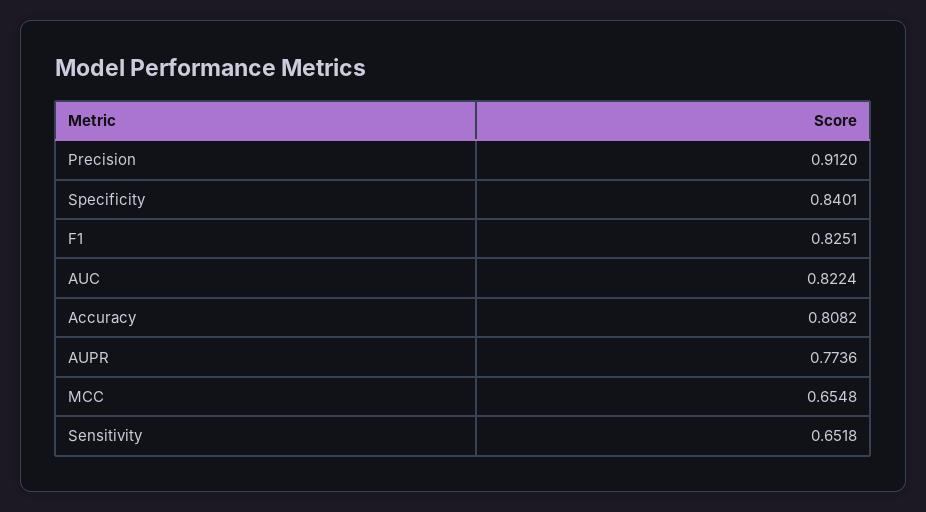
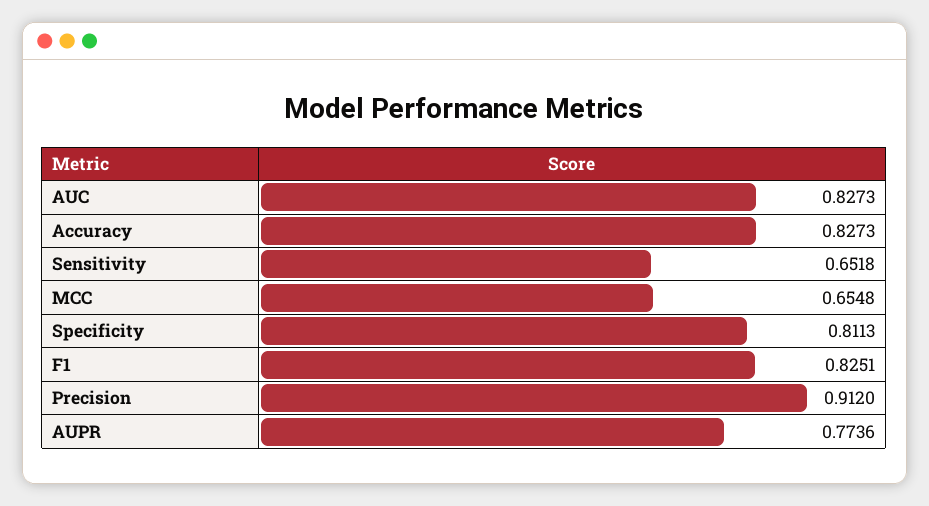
Specificity: 0.8401 -> 0.8113
AUC: 0.8224 -> 0.8273
Accuracy: 0.8082 -> 0.8273

